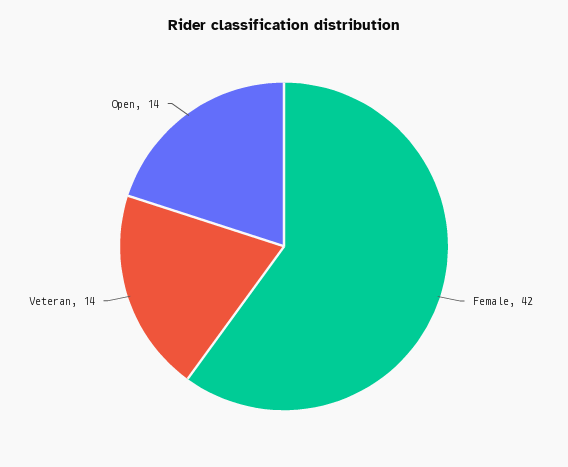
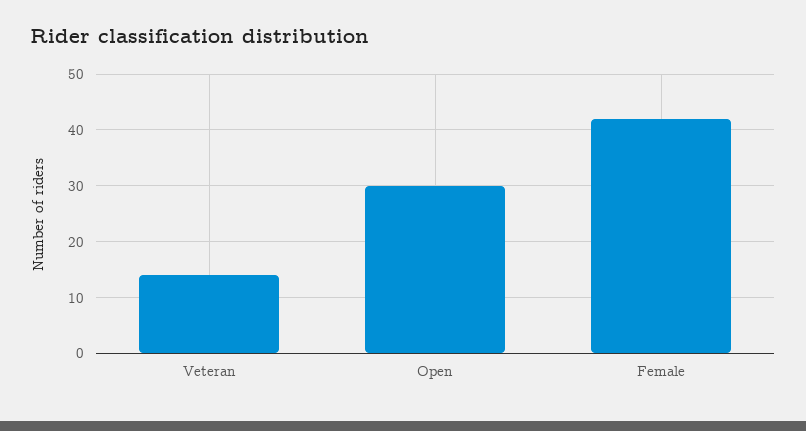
Open: 14 -> 30

